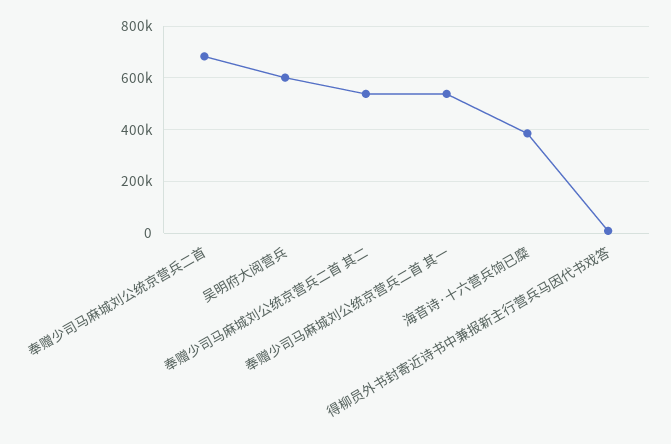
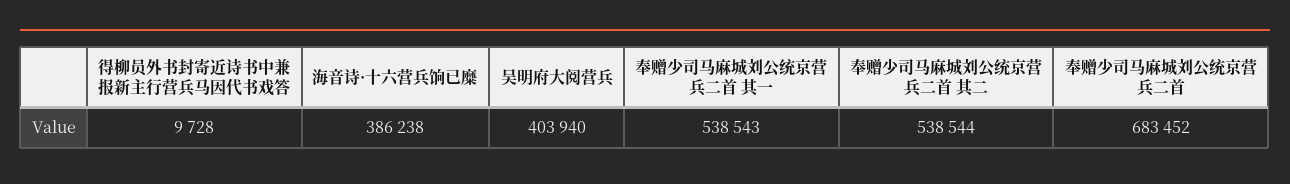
吴明府大阅营兵: 600000 -> 403940

